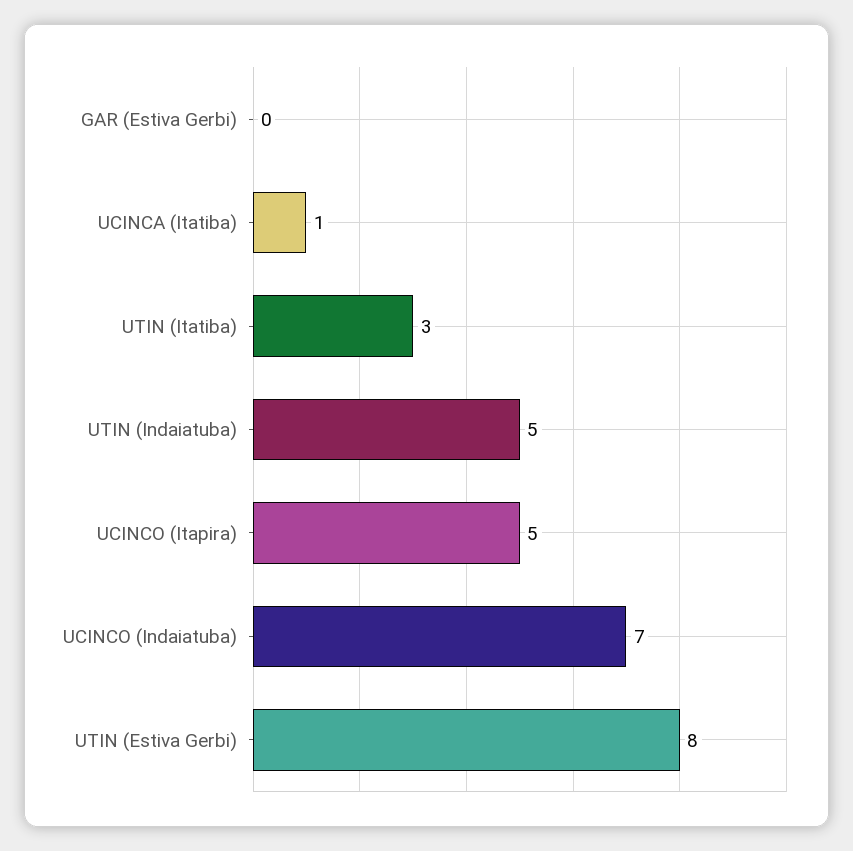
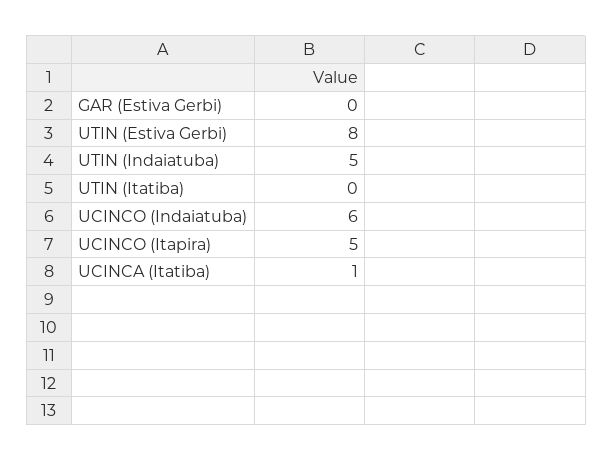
UTIN (Itatiba): 3 -> 0
UCINCO (Indaiatuba): 7 -> 6

